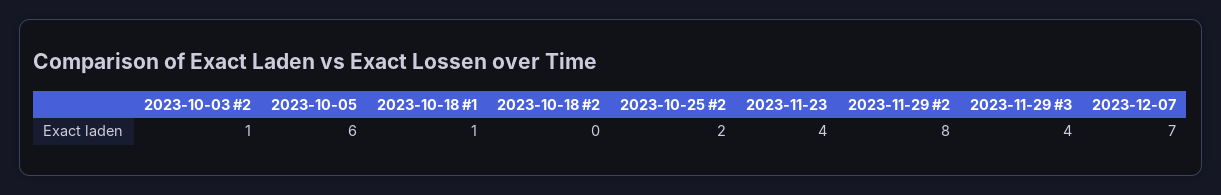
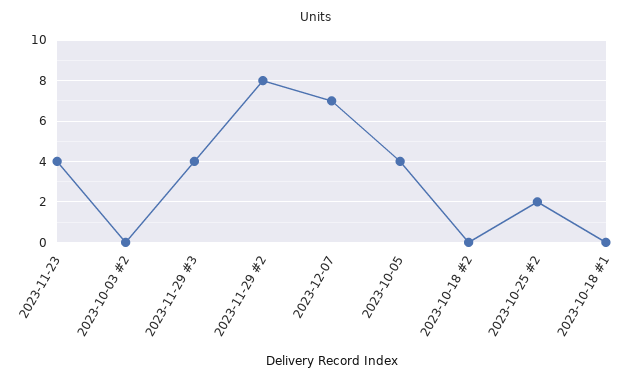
2023-10-03 #2: 1 -> 0
2023-10-05: 6 -> 4
2023-10-18 #1: 1 -> 0

